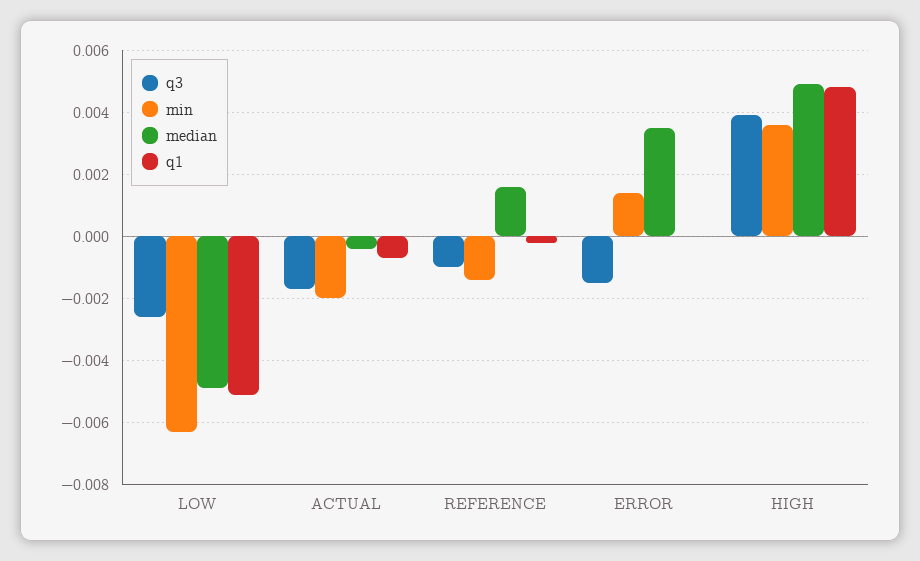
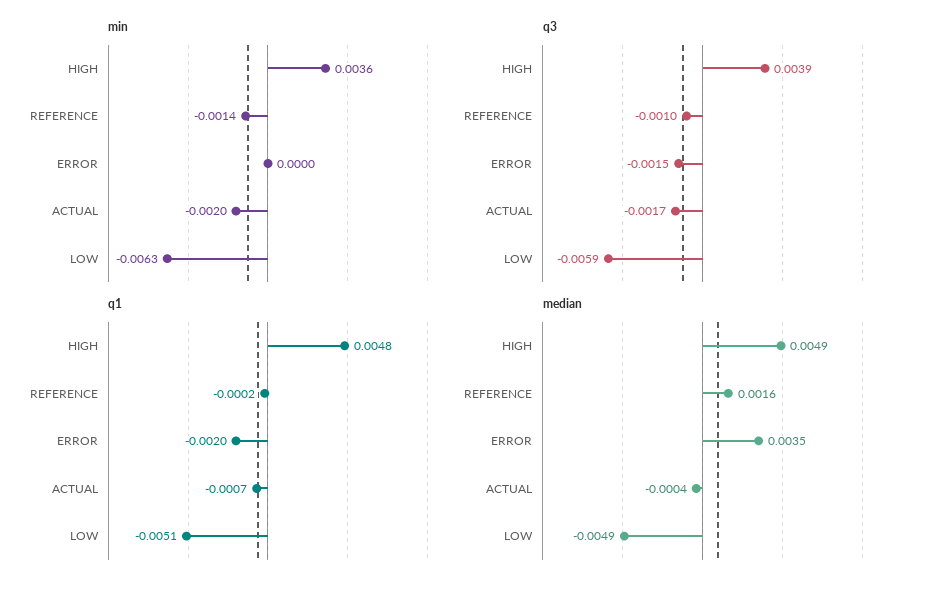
q3, LOW: -0.0025 -> -0.0059
min, ERROR: 0.0015 -> 0
q1, ERROR: 0 -> -0.002

